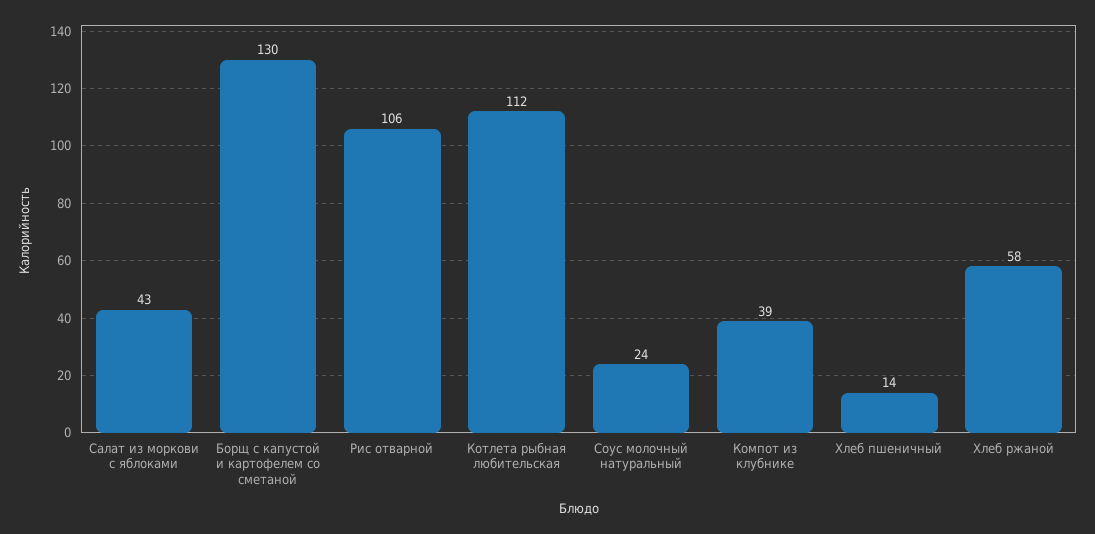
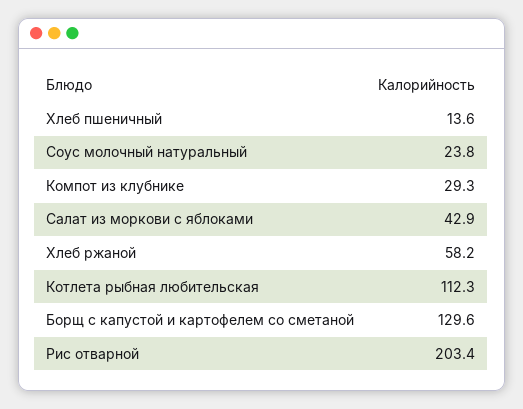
Рис отварной: 106 -> 203.4
Компот из клубнике: 39 -> 29.3

